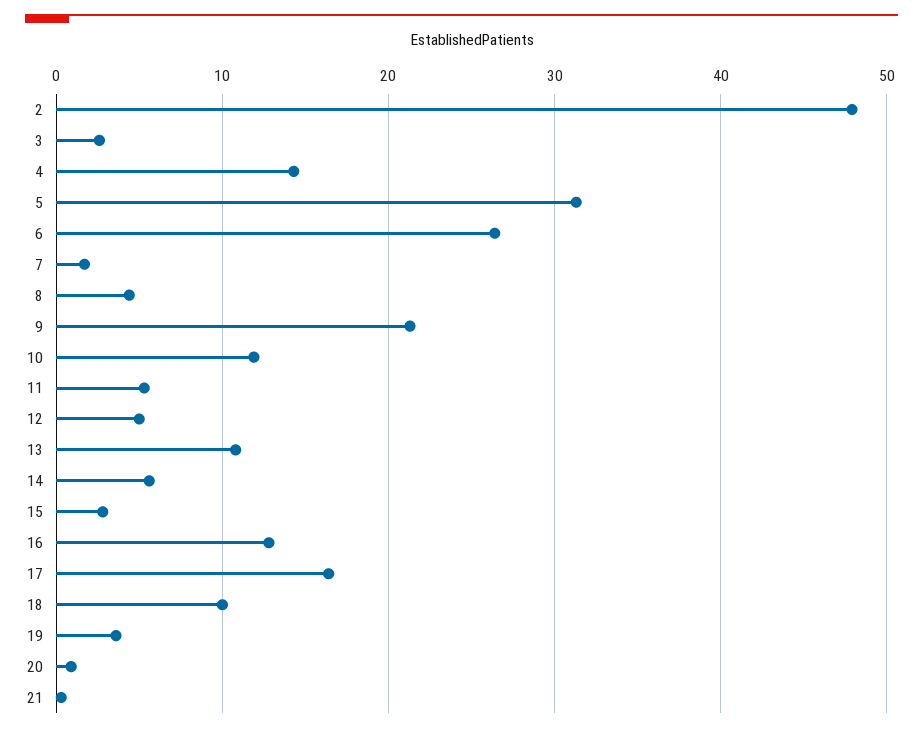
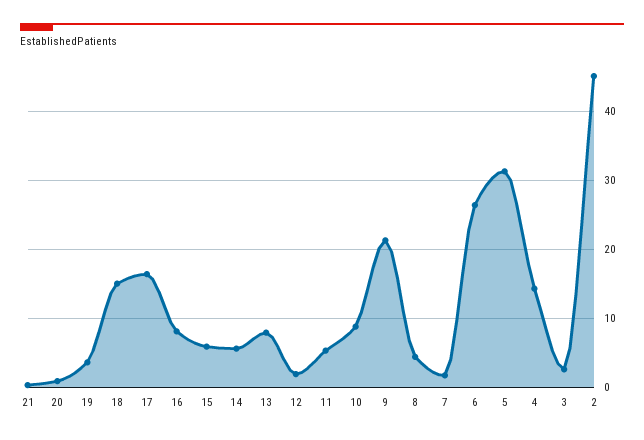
2: 48 -> 45
10: 12 -> 9
12: 5 -> 2
13: 11 -> 8
15: 3 -> 6
16: 13 -> 8
18: 10 -> 15

